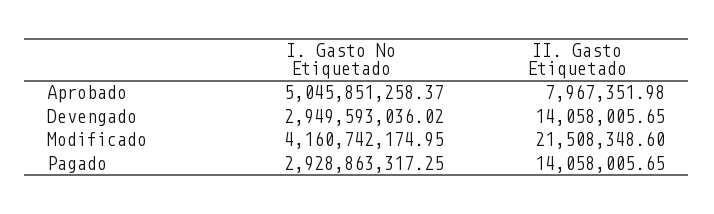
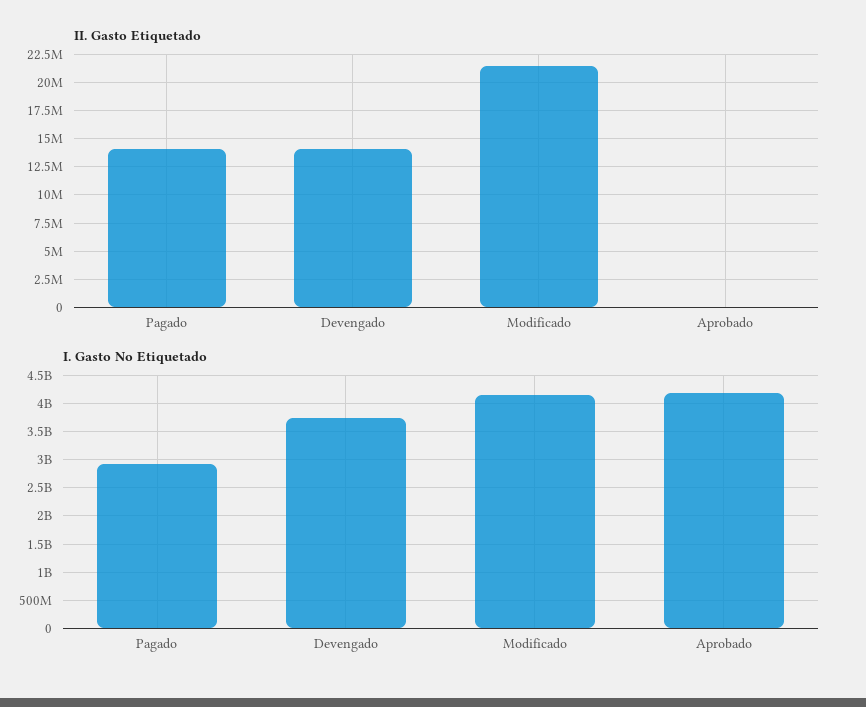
I. Gasto No Etiquetado, Aprobado: 5045851258.37 -> 4250000000
II. Gasto Etiquetado, Aprobado: 7967351.98 -> 0
I. Gasto No Etiquetado, Devengado: 2949593036.02 -> 3750000000

